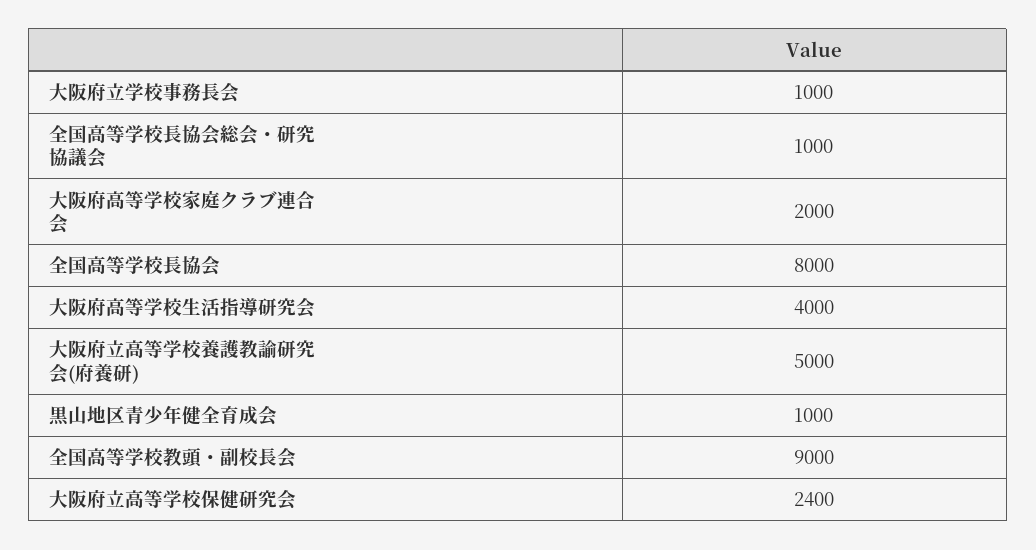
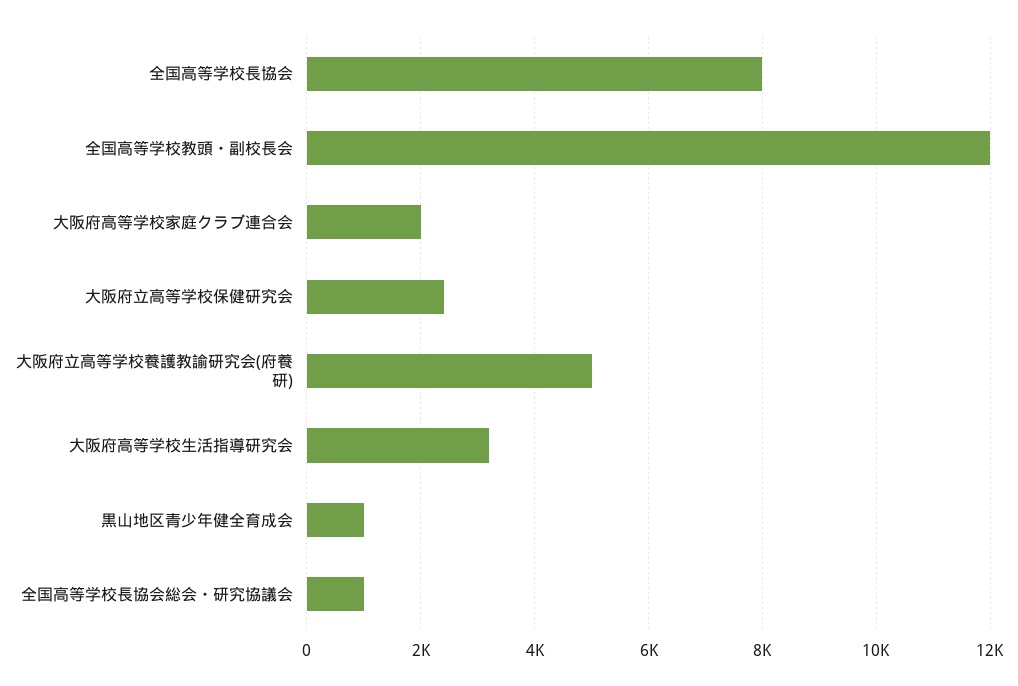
大阪府立学校事務長会: 1000 -> none
大阪府高等学校生活指導研究会: 4000 -> 3200
全国高等学校教頭・副校長会: 9000 -> 12000

